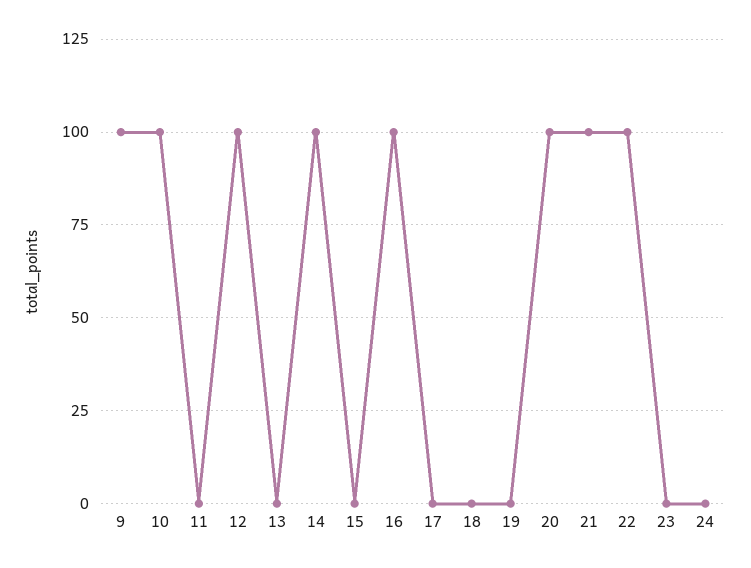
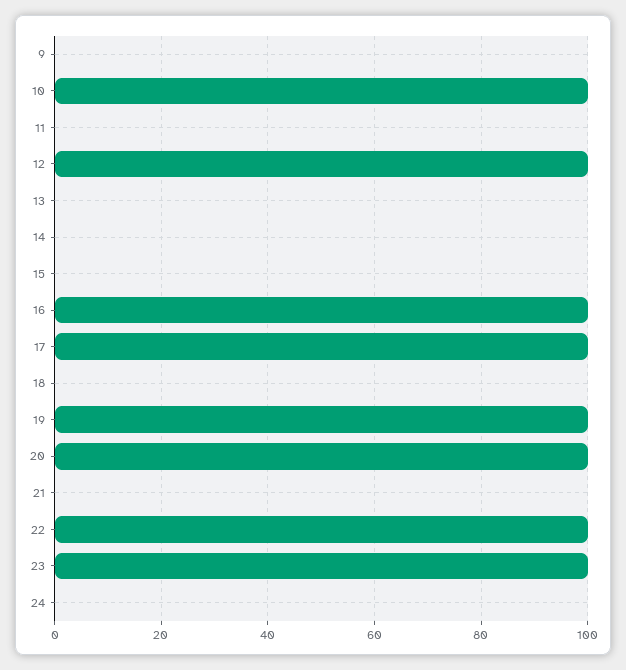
9: 100 -> 0
14: 100 -> 0
17: 0 -> 100
19: 0 -> 100
21: 100 -> 0
23: 0 -> 100

